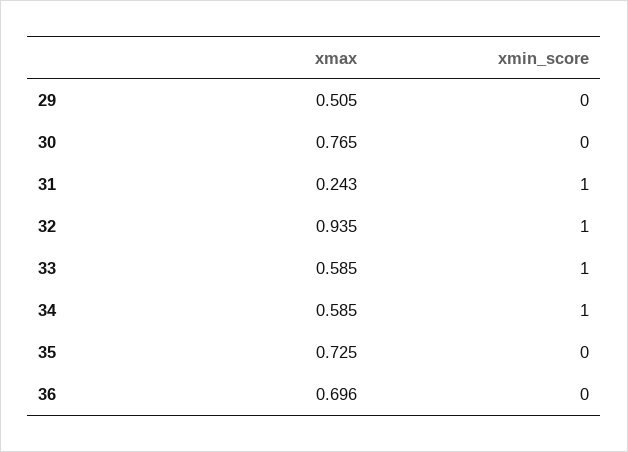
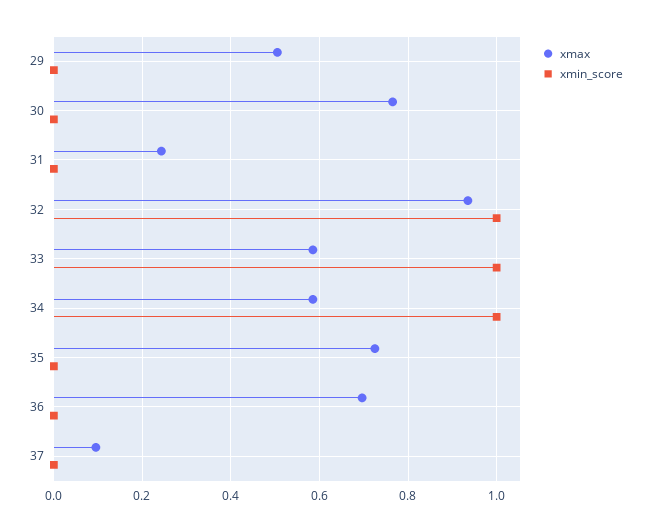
xmin_score, 31: 1 -> 0
xmax, 37: none -> 0.1
xmin_score, 37: none -> 0

